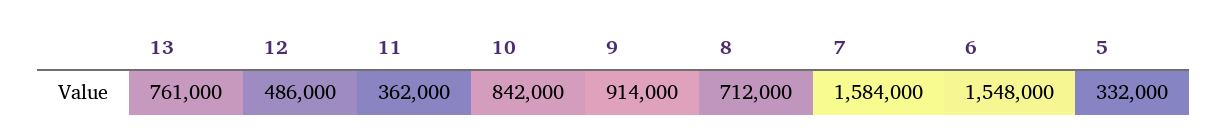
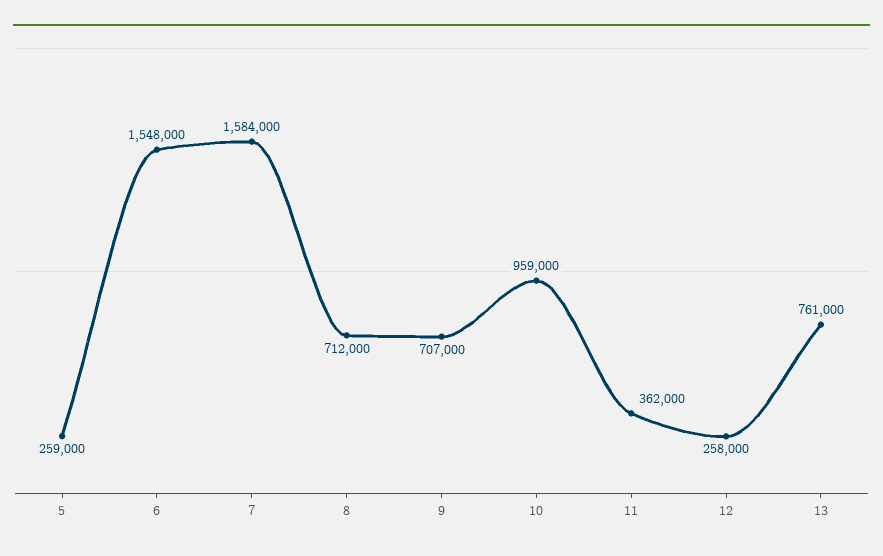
12: 486000 -> 258000
10: 842000 -> 959000
9: 914000 -> 707000
5: 332000 -> 259000

